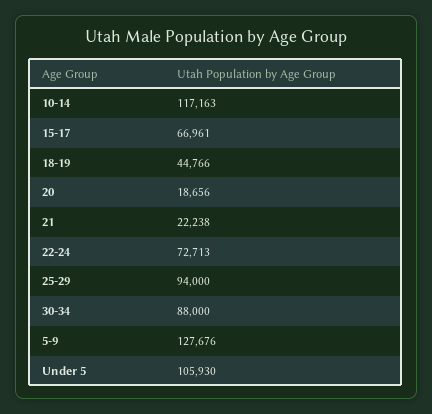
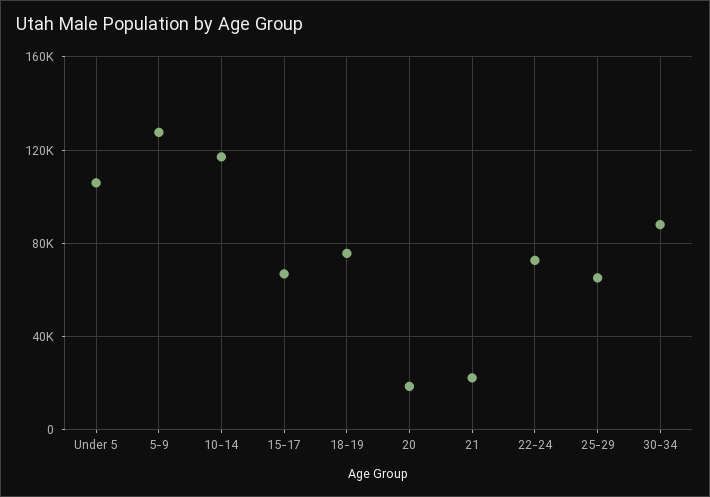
18-19: 44766 -> 75000
25-29: 94000 -> 65000

